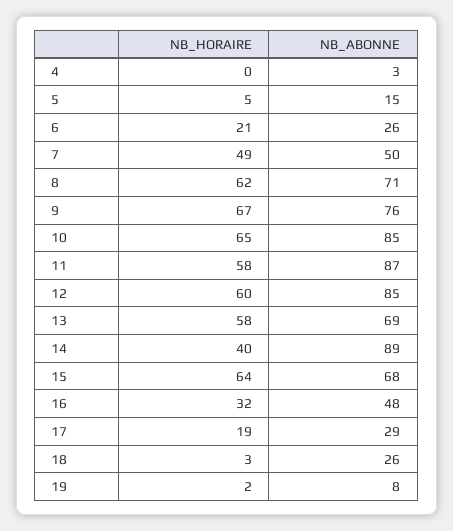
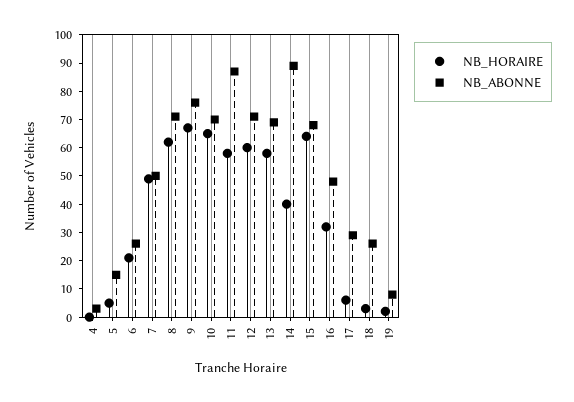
NB_ABONNE, 10: 85 -> 70
NB_ABONNE, 12: 85 -> 70
NB_HORAIRE, 17: 19 -> 5

